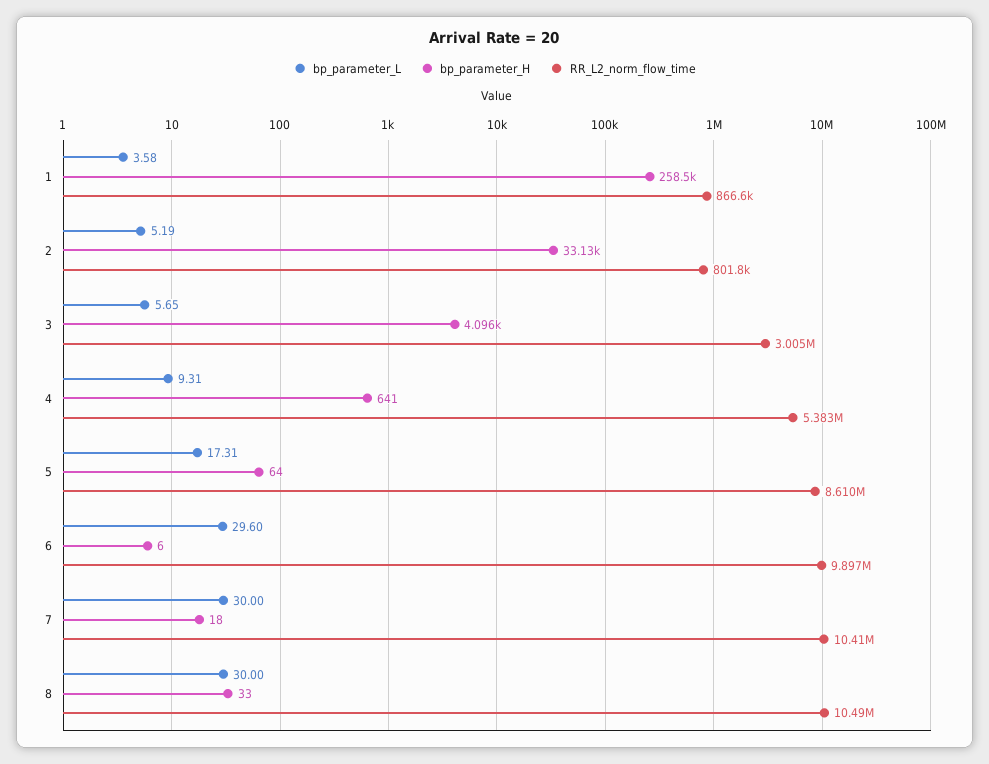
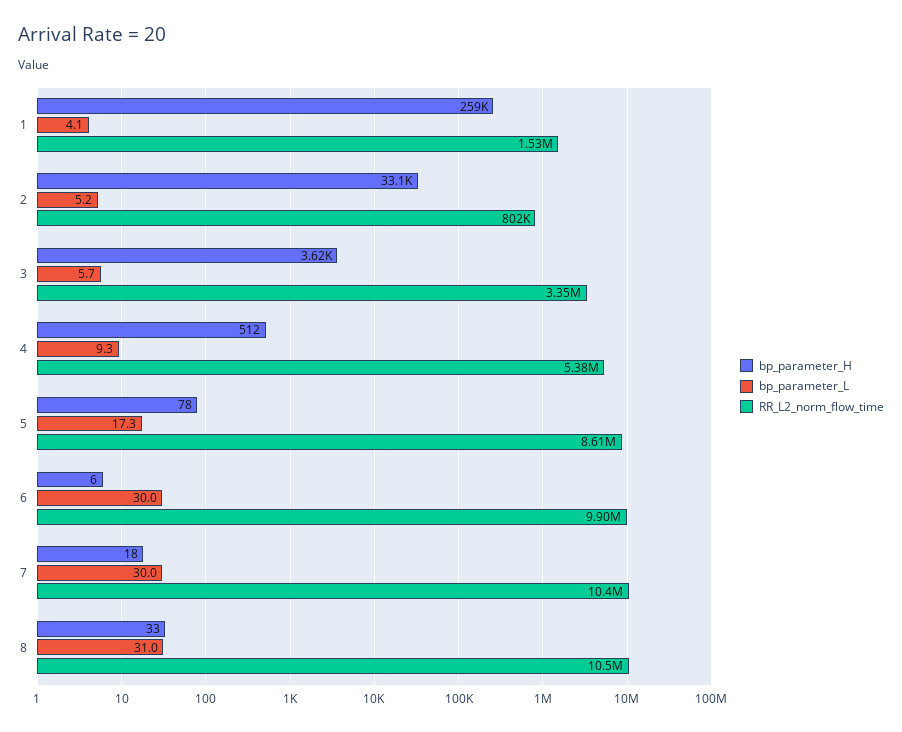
bp_parameter_L, 1: 3.58 -> 4.1
RR_L2_norm_flow_time, 1: 866600 -> 1530000
bp_parameter_H, 3: 4096 -> 3620
RR_L2_norm_flow_time, 3: 3005000 -> 3350000
bp_parameter_H, 4: 641 -> 512
bp_parameter_H, 5: 64 -> 78
bp_parameter_L, 6: 29.6 -> 30
bp_parameter_L, 8: 30 -> 31

